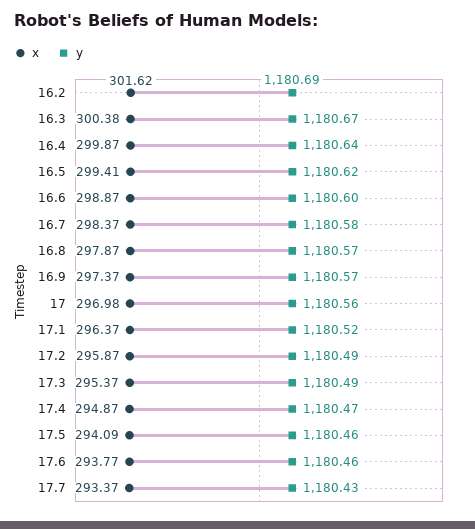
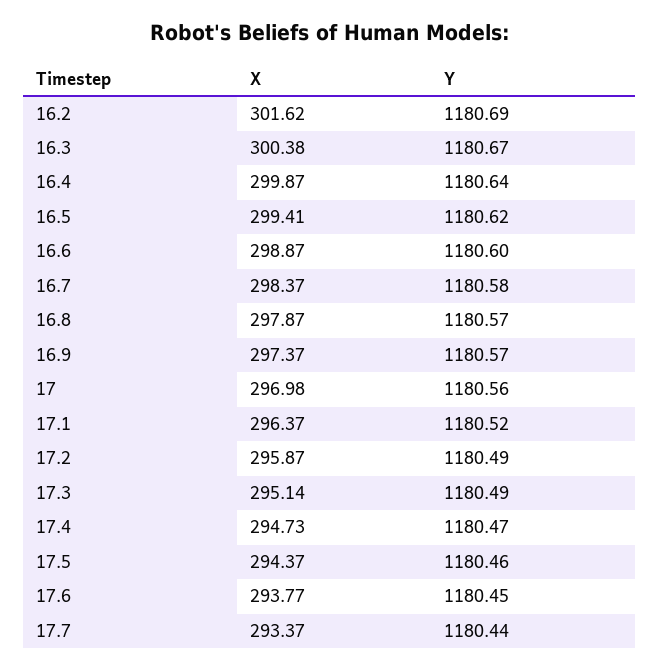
x, 17.3: 295.37 -> 295.14
x, 17.4: 294.87 -> 294.73
x, 17.5: 294.09 -> 294.37
y, 17.6: 1180.46 -> 1180.45
y, 17.7: 1180.43 -> 1180.44

